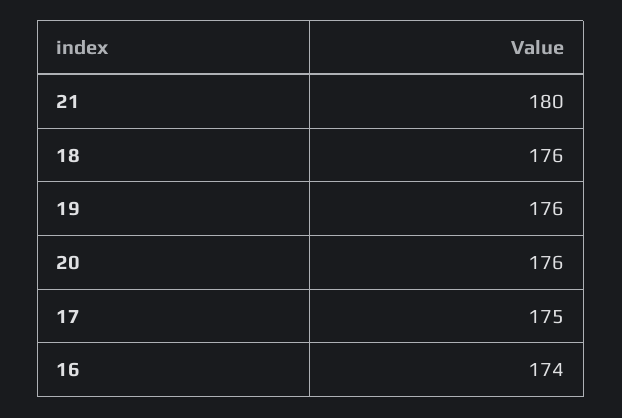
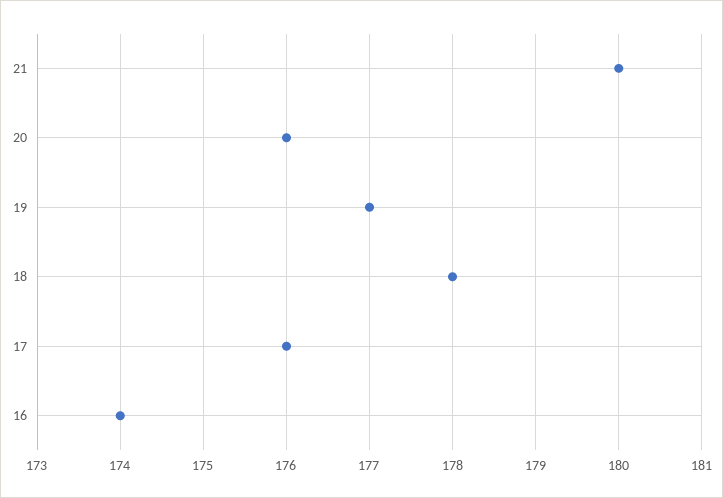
18: 176 -> 178
19: 176 -> 177
17: 175 -> 176

